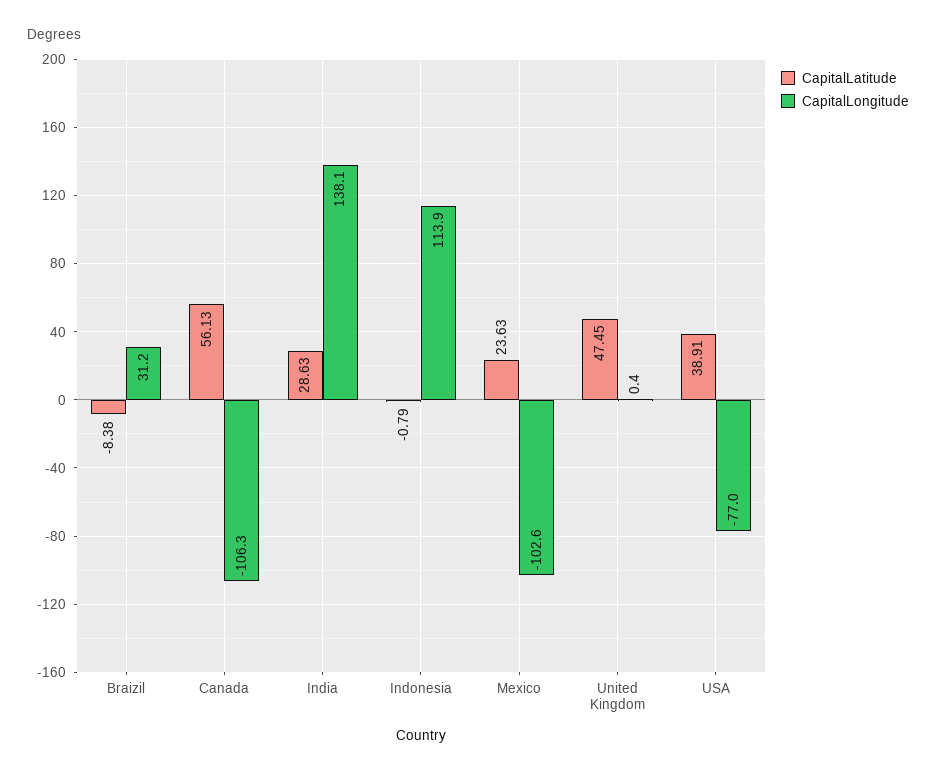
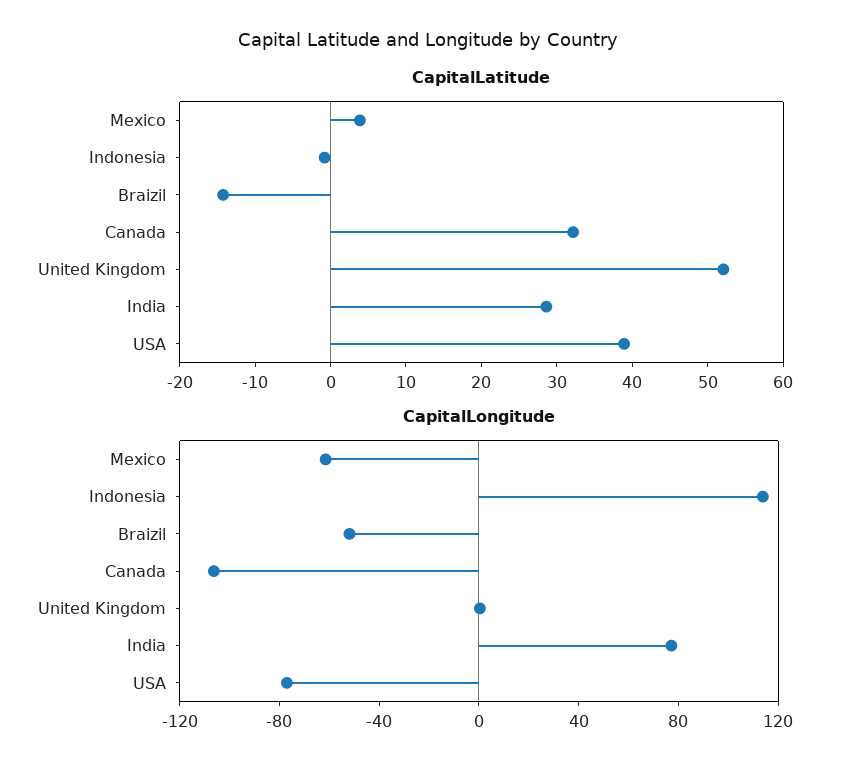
CapitalLatitude, Braizil: -8.38 -> -14
CapitalLongitude, Braizil: 31.2 -> -50
CapitalLatitude, Canada: 56.13 -> 32
CapitalLongitude, India: 138.1 -> 80
CapitalLatitude, Mexico: 23.63 -> 4
CapitalLongitude, Mexico: -102.6 -> -60
CapitalLatitude, United Kingdom: 47.45 -> 52

